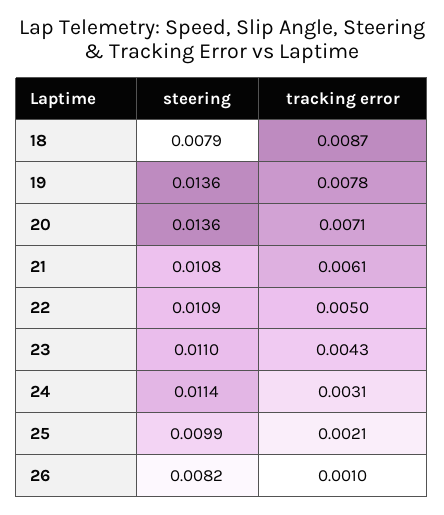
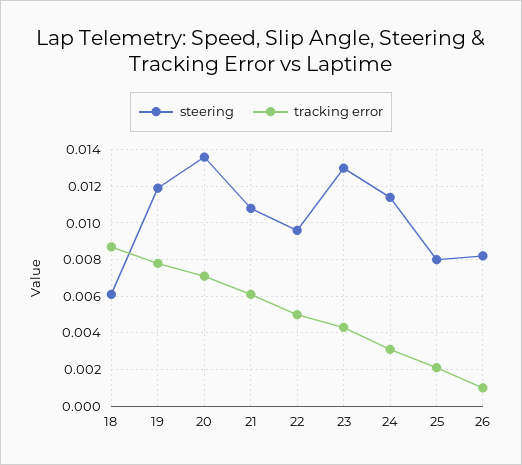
steering, 18: 0.0079 -> 0.006
steering, 19: 0.0136 -> 0.012
steering, 22: 0.0109 -> 0.0095
steering, 23: 0.011 -> 0.013
steering, 25: 0.0099 -> 0.008

